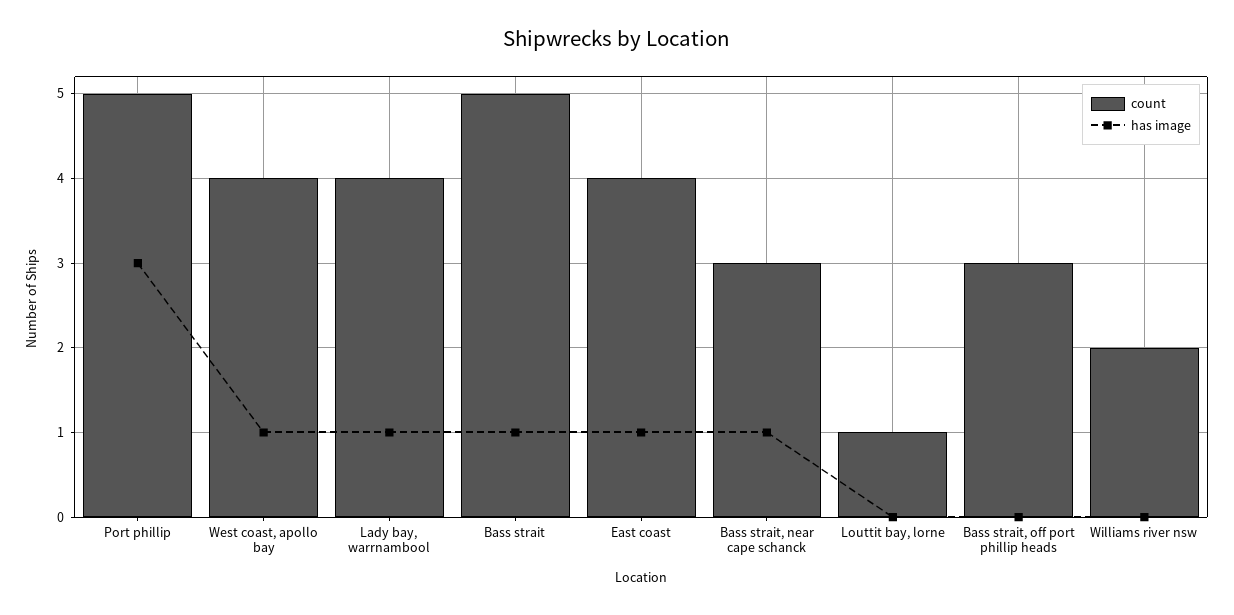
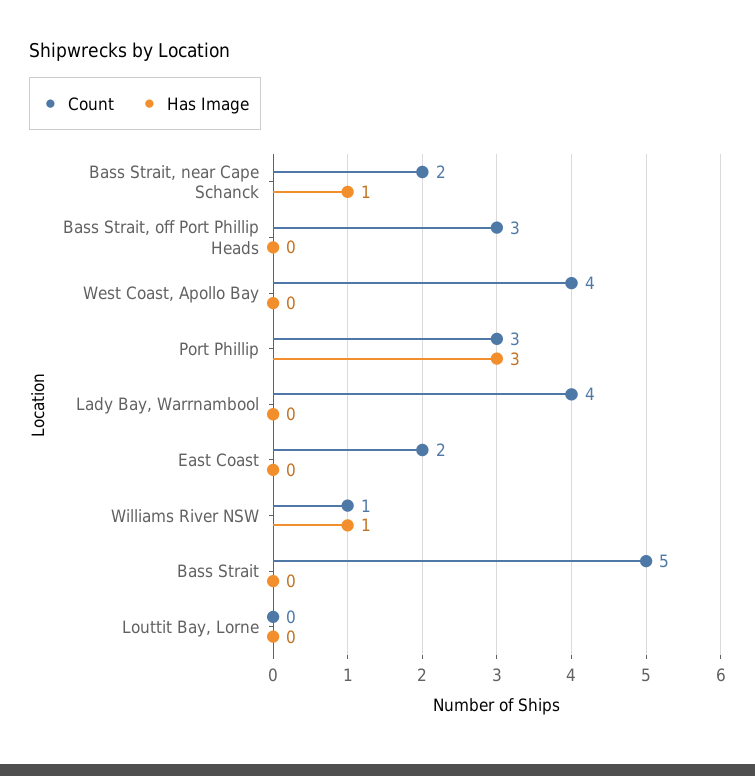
count, Port phillip: 5 -> 3
has image, West coast, apollo bay: 1 -> 0
has image, Lady bay, warrnambool: 1 -> 0
has image, Bass strait: 1 -> 0
count, East coast: 4 -> 2
has image, East coast: 1 -> 0
count, Bass strait, near cape schanck: 3 -> 2
count, Louttit bay, lorne: 1 -> 0
count, Williams river nsw: 2 -> 1
has image, Williams river nsw: 0 -> 1

